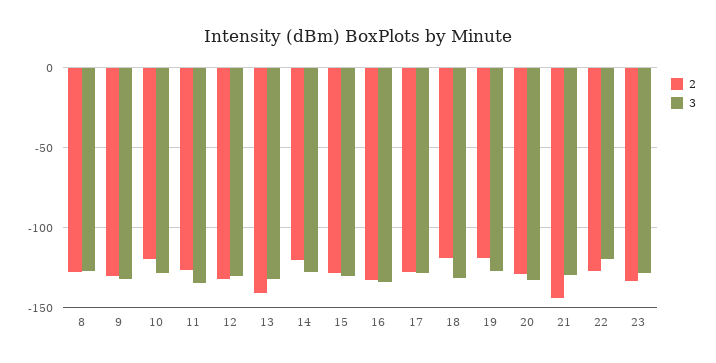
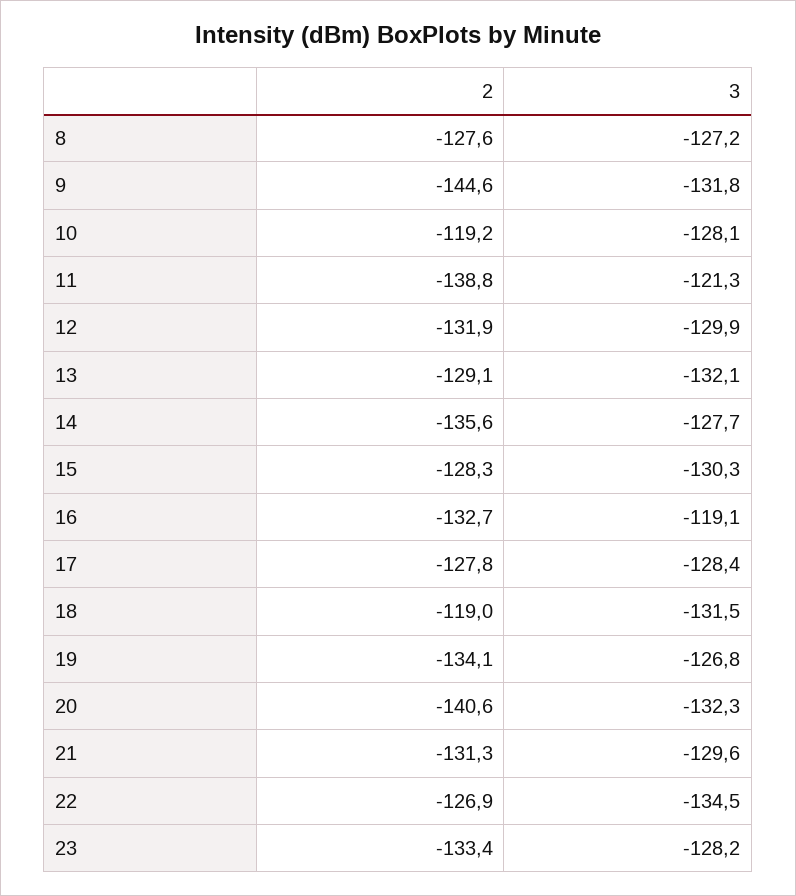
2, 9: -130 -> -144.6
2, 11: -125 -> -138.8
3, 11: -135 -> -121.3
2, 13: -140 -> -129.1
2, 14: -120 -> -135.6
3, 16: -135 -> -119.1
2, 19: -120 -> -134.1
2, 20: -130 -> -140.6
2, 21: -145 -> -131.3
3, 22: -120 -> -134.5

